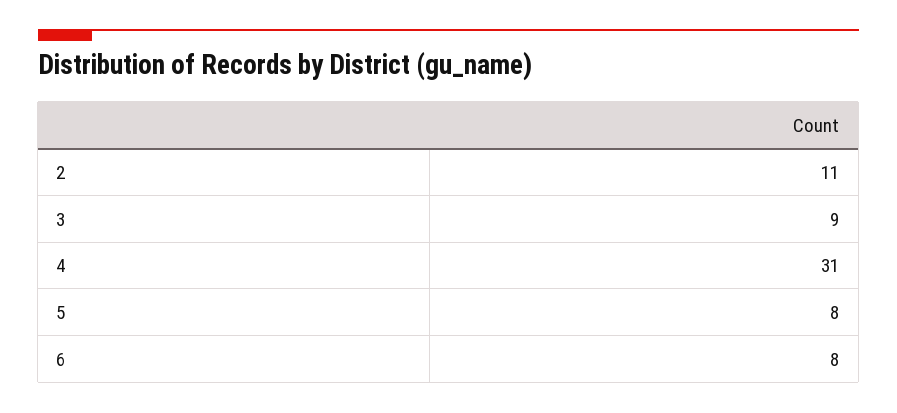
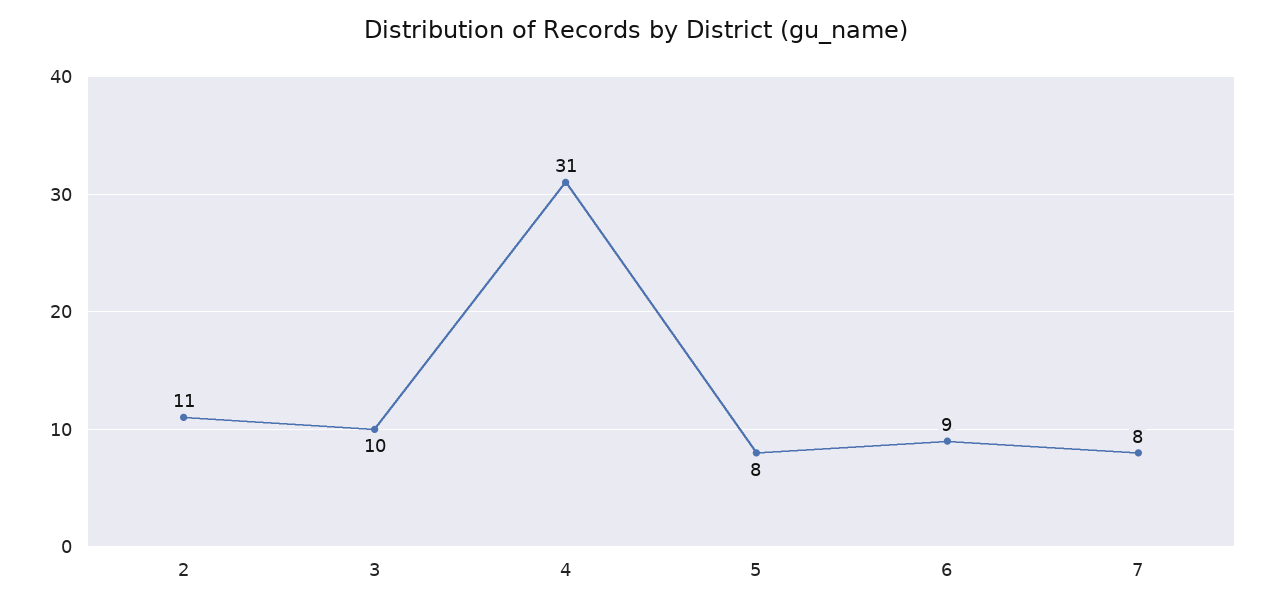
3: 9 -> 10
6: 8 -> 9
7: none -> 8

